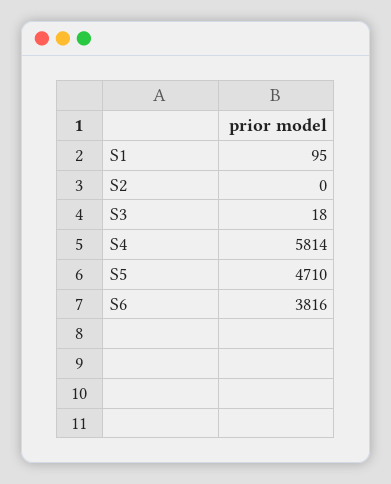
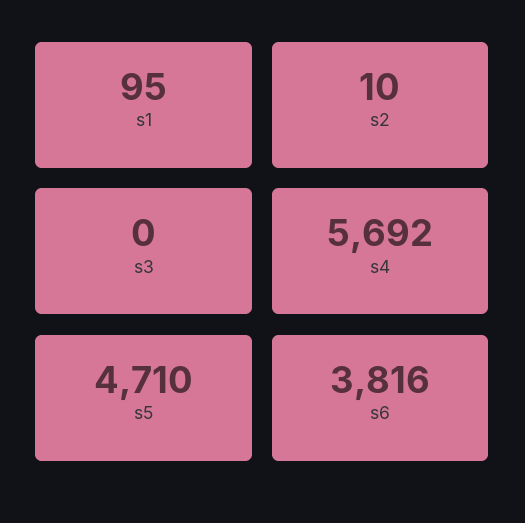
S2: 0 -> 10
S3: 18 -> 0
S4: 5814 -> 5692

